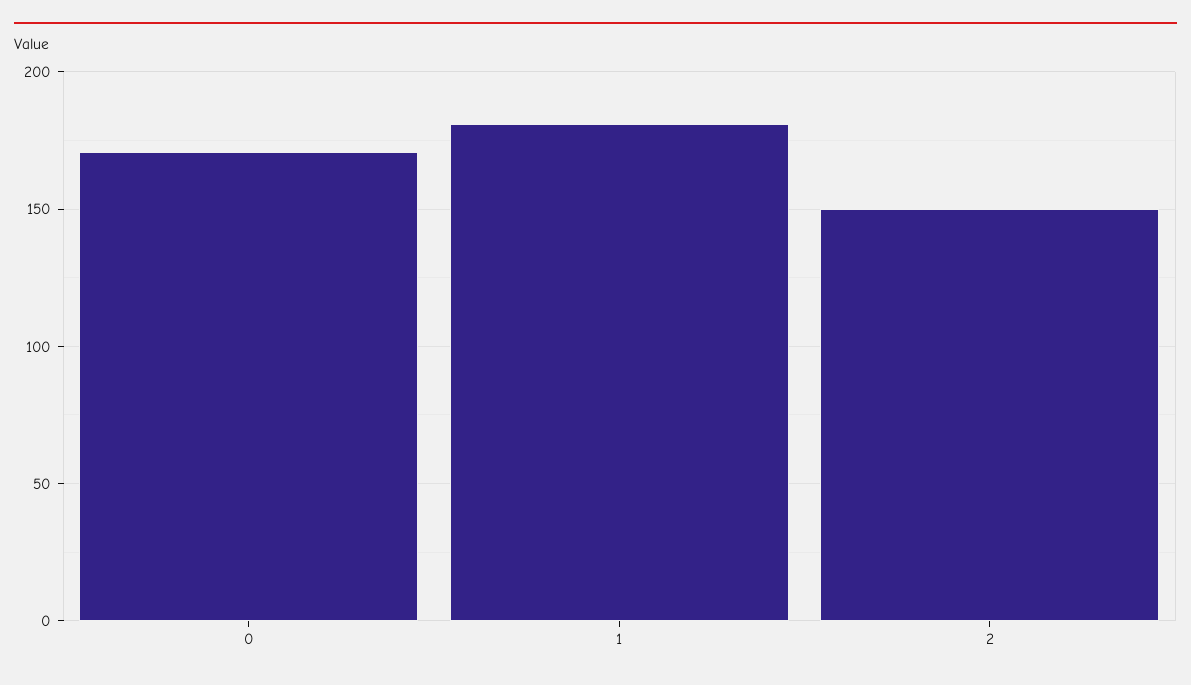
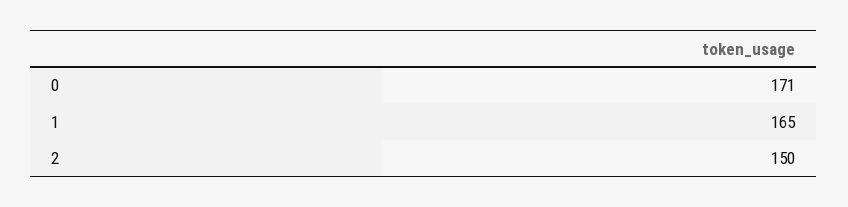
1: 180 -> 165

